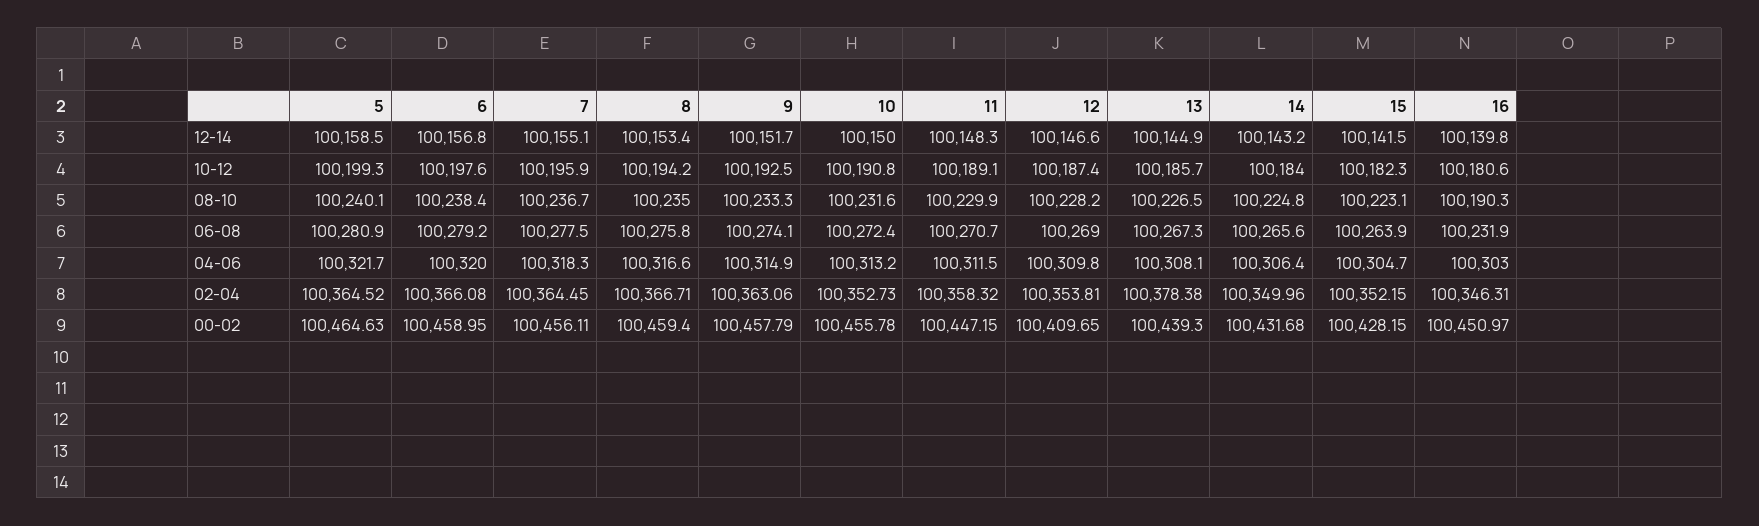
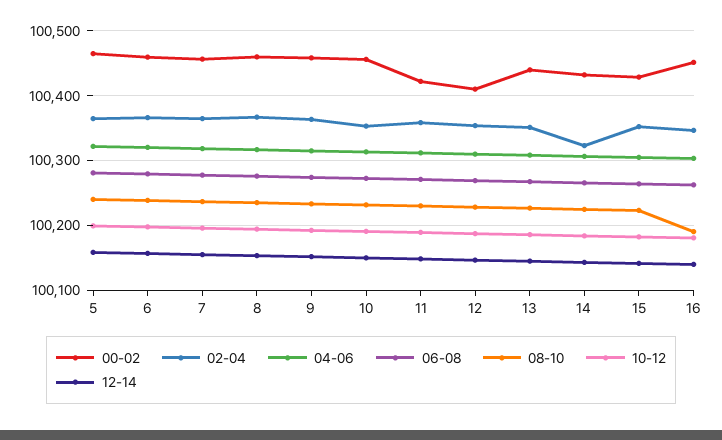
06-08, 16: 100231.9 -> 100260
02-04, 13: 100378.38 -> 100350
02-04, 14: 100349.96 -> 100320
00-02, 11: 100447.15 -> 100420

